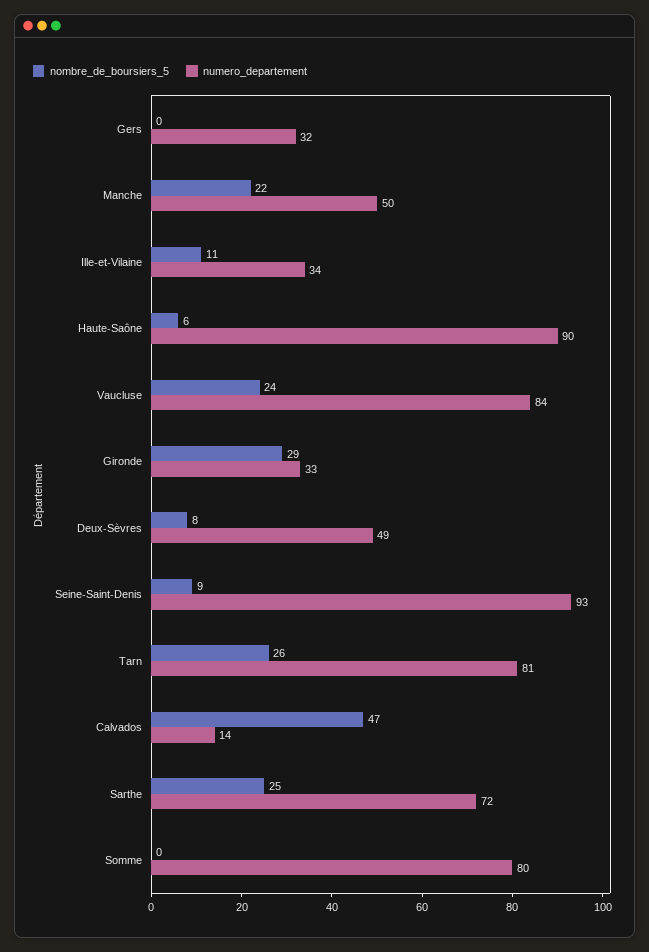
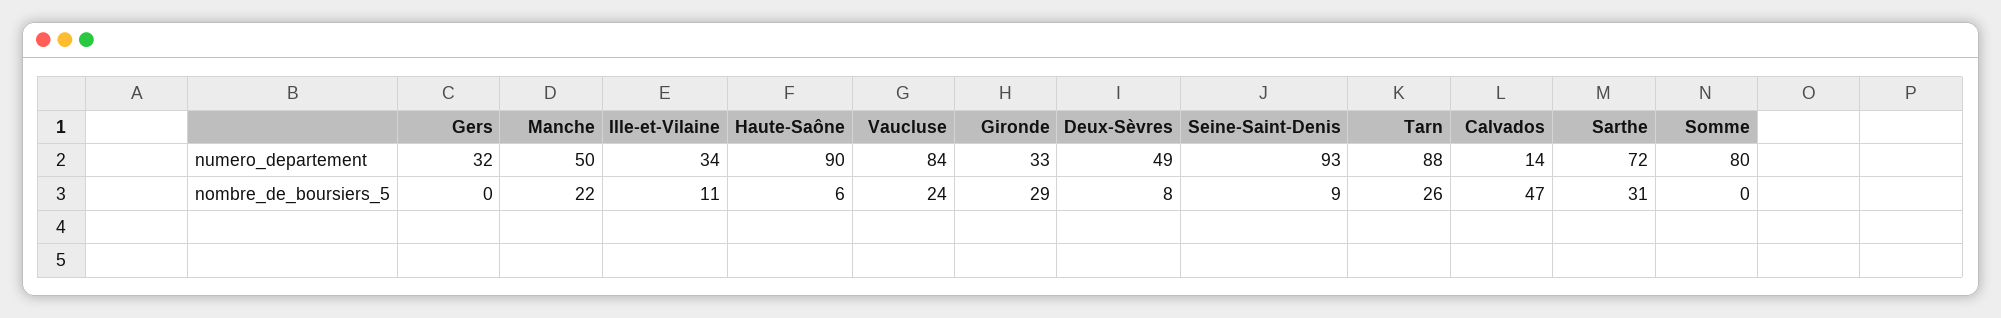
numero_departement, Tarn: 81 -> 88
nombre_de_boursiers_5, Sarthe: 25 -> 31

